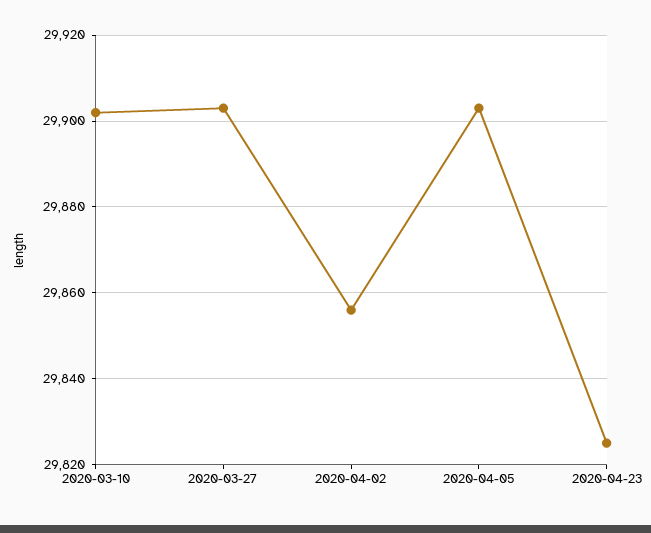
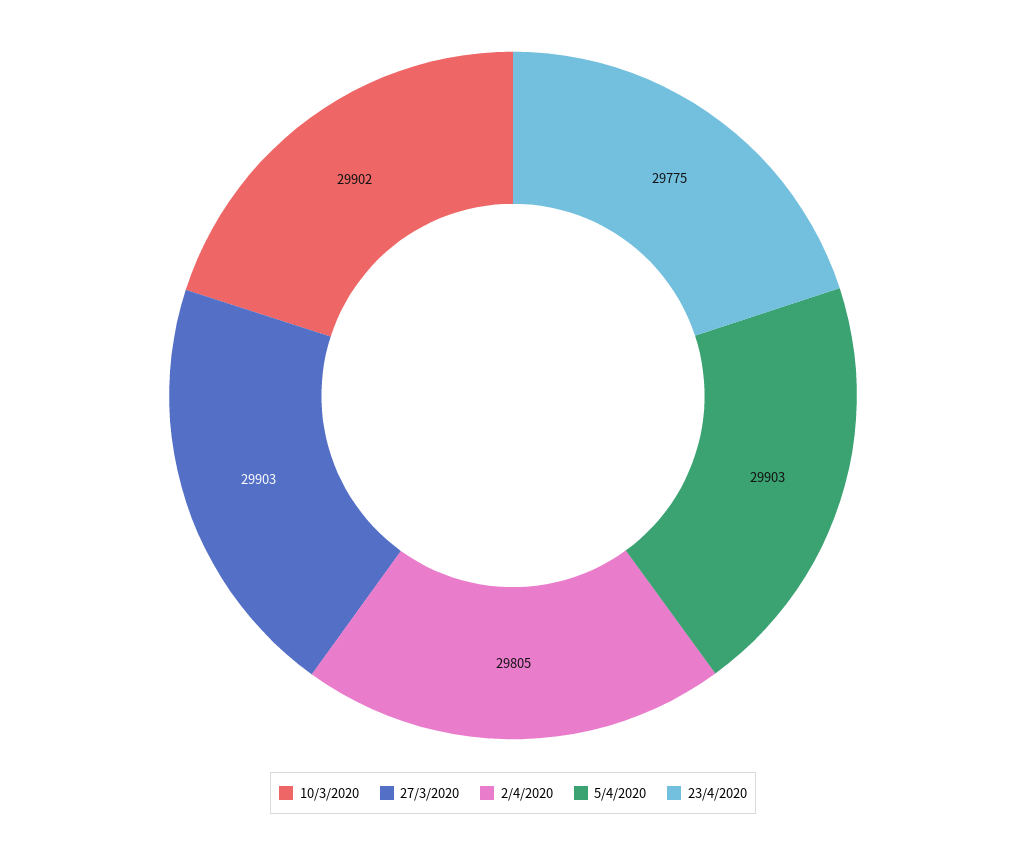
2020-04-02: 29855 -> 29805
2020-04-23: 29825 -> 29775

